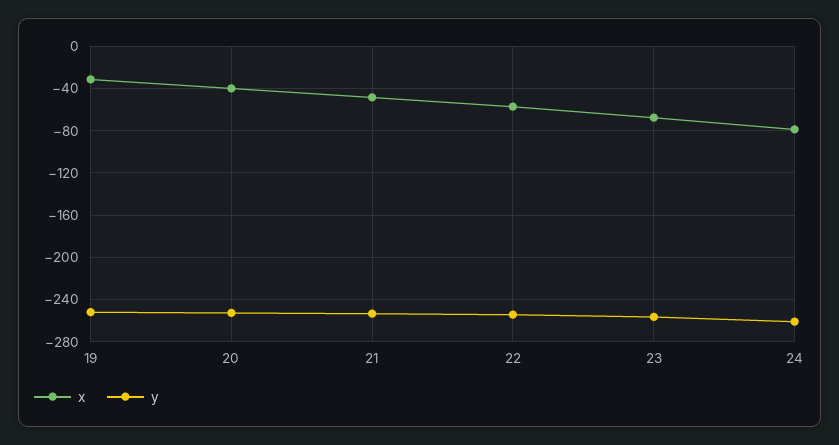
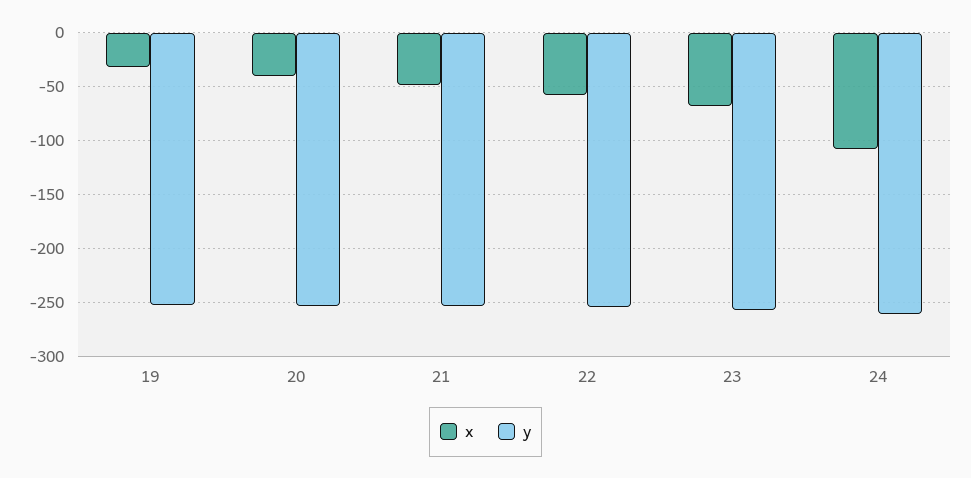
x, 24: -80 -> -110

